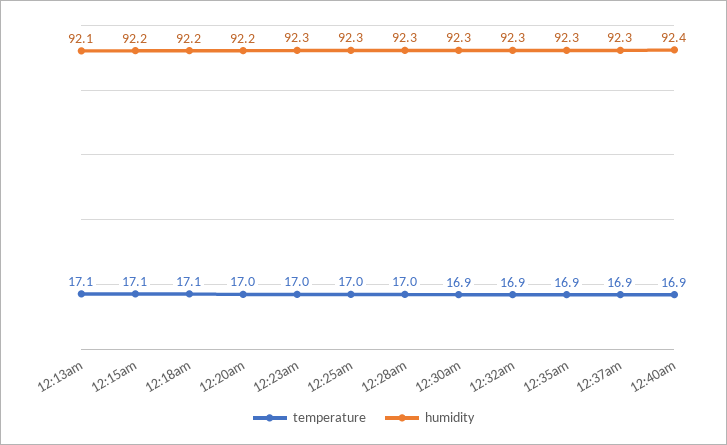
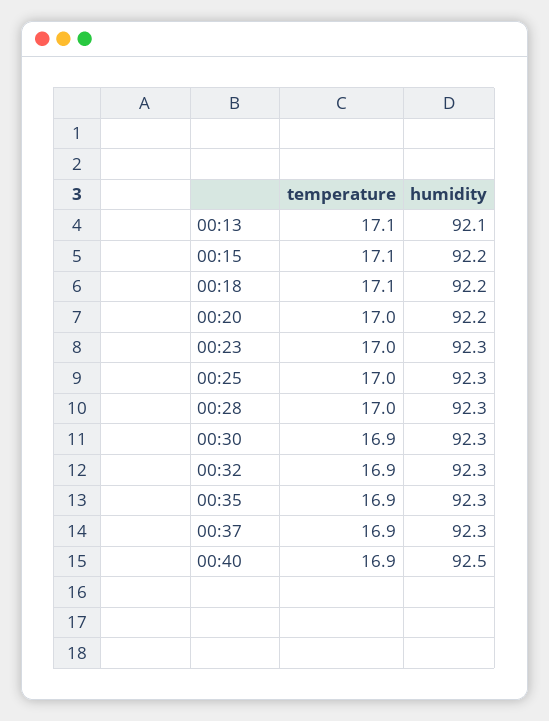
humidity, 12:40am: 92.4 -> 92.5

